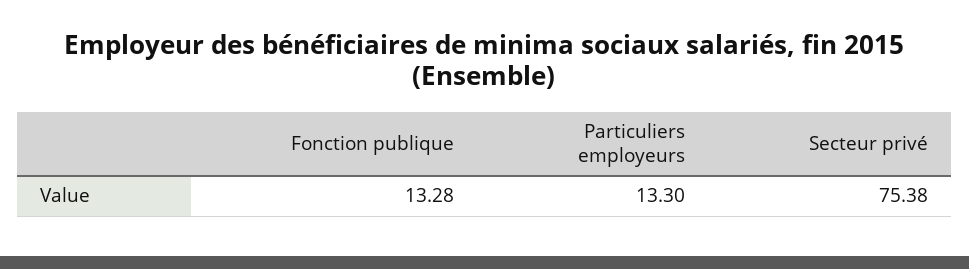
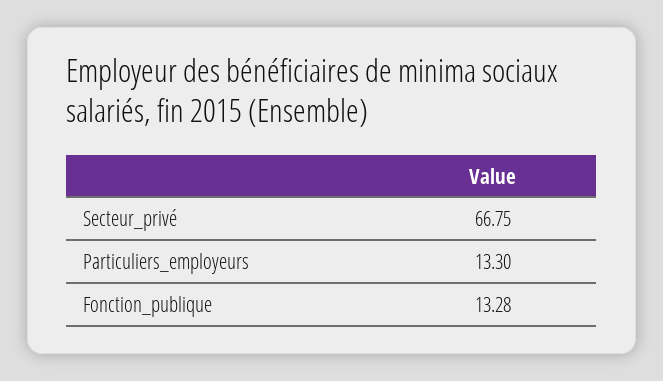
Secteur privé: 75.38 -> 66.75

